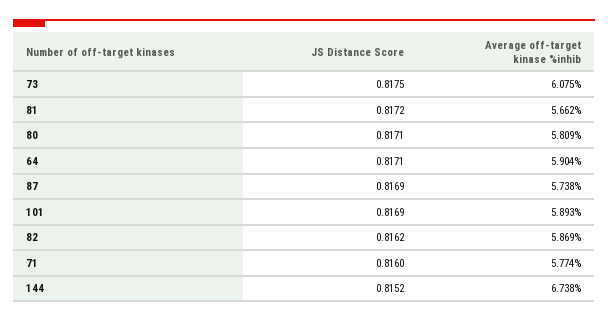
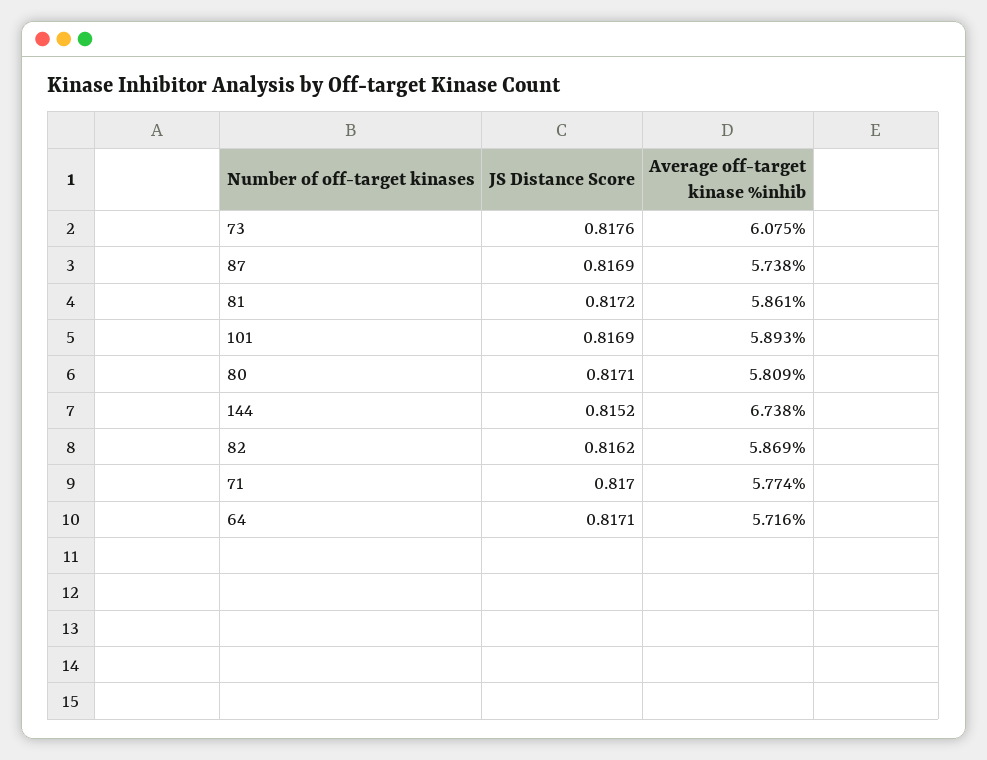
JS Distance Score, 73: 0.8175 -> 0.8176
Average off-target kinase %inhib, 81: 5.662 -> 5.861
Average off-target kinase %inhib, 64: 5.904 -> 5.716
JS Distance Score, 71: 0.816 -> 0.817

